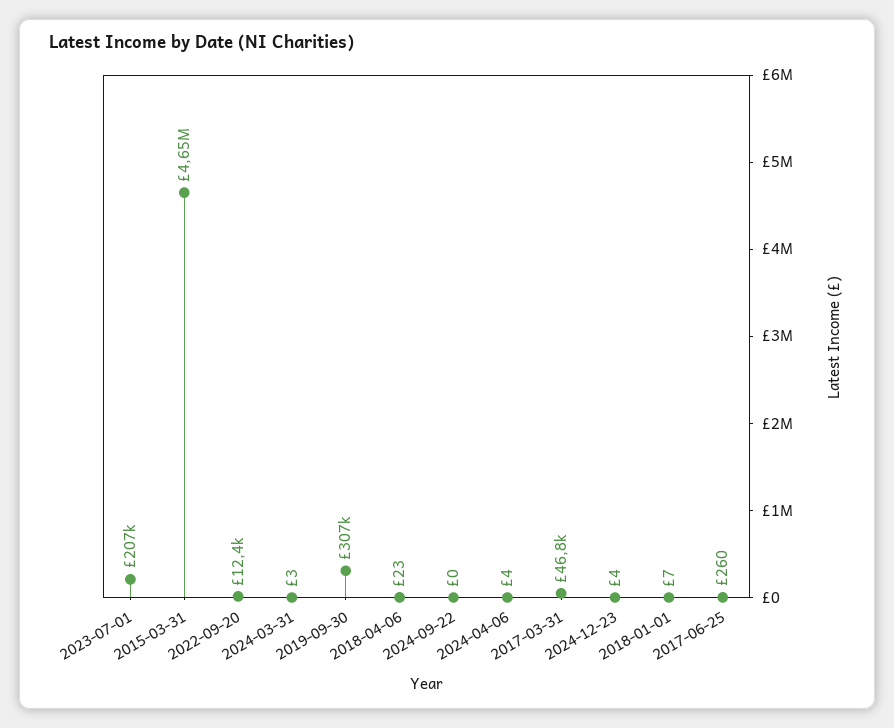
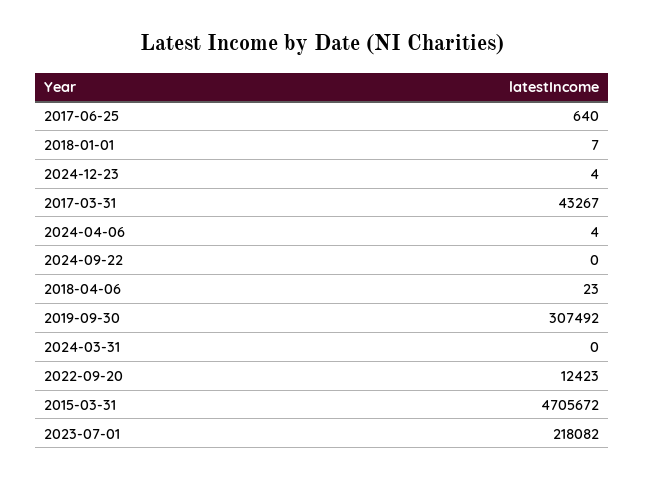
2023-07-01: 207000 -> 218082
2015-03-31: 4650000 -> 4705672
2024-03-31: 3 -> 0
2017-03-31: 46800 -> 43267
2017-06-25: 260 -> 640

